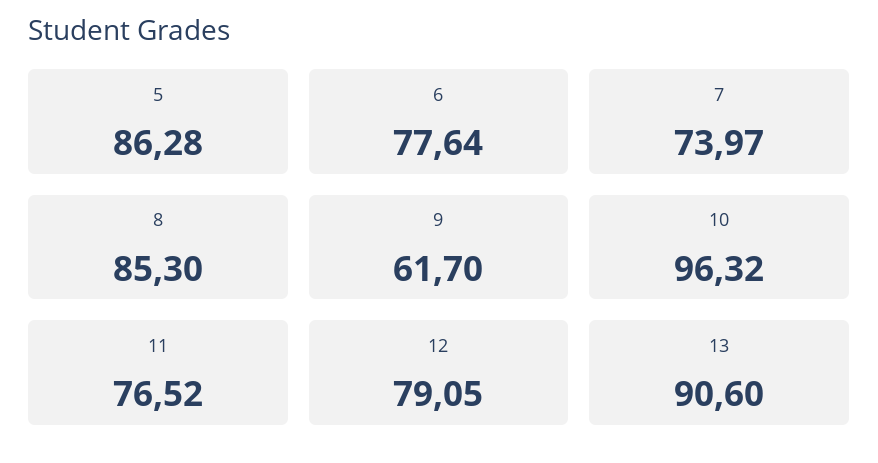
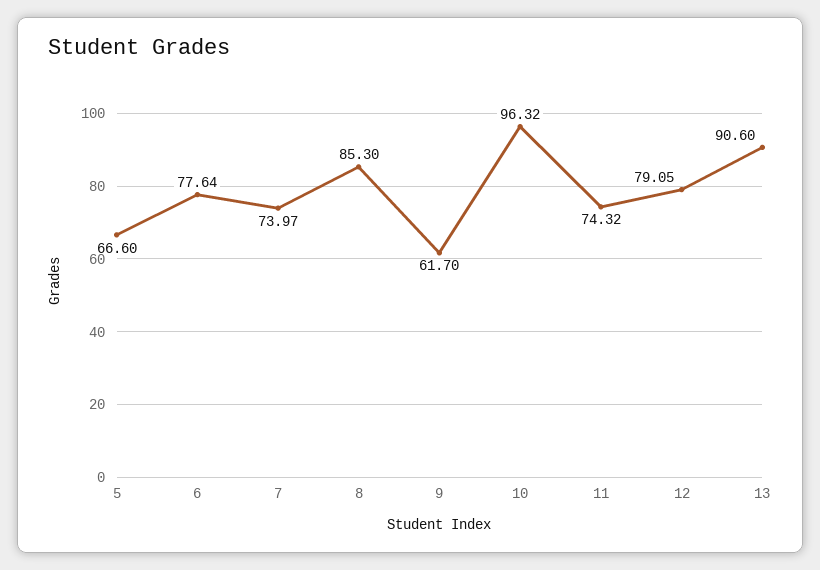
5: 86.28 -> 66.6
11: 76.52 -> 74.32

